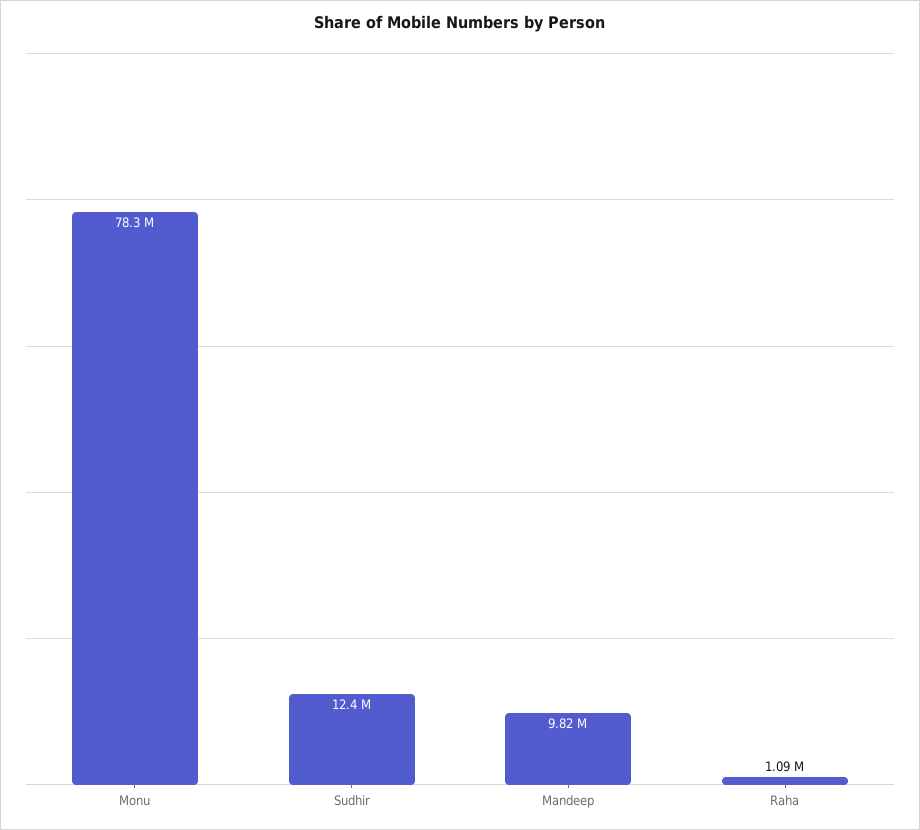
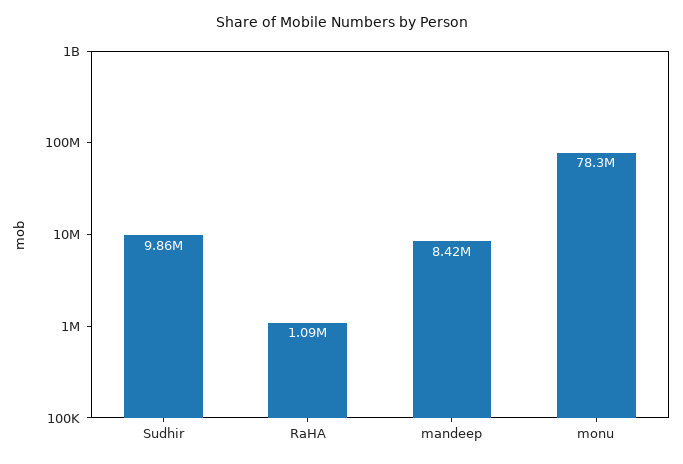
Sudhir: 12400000 -> 9860000
Mandeep: 9820000 -> 8420000

